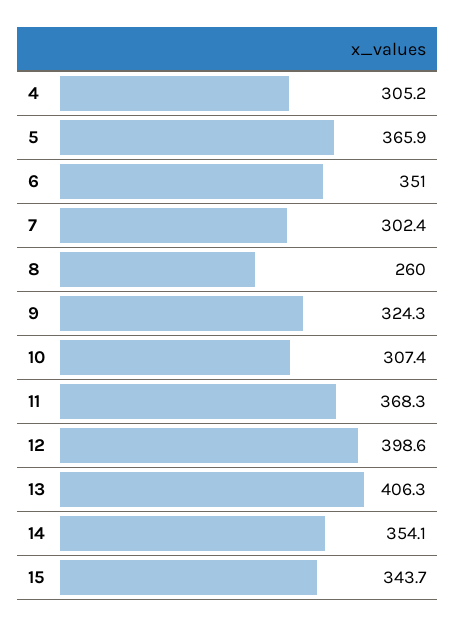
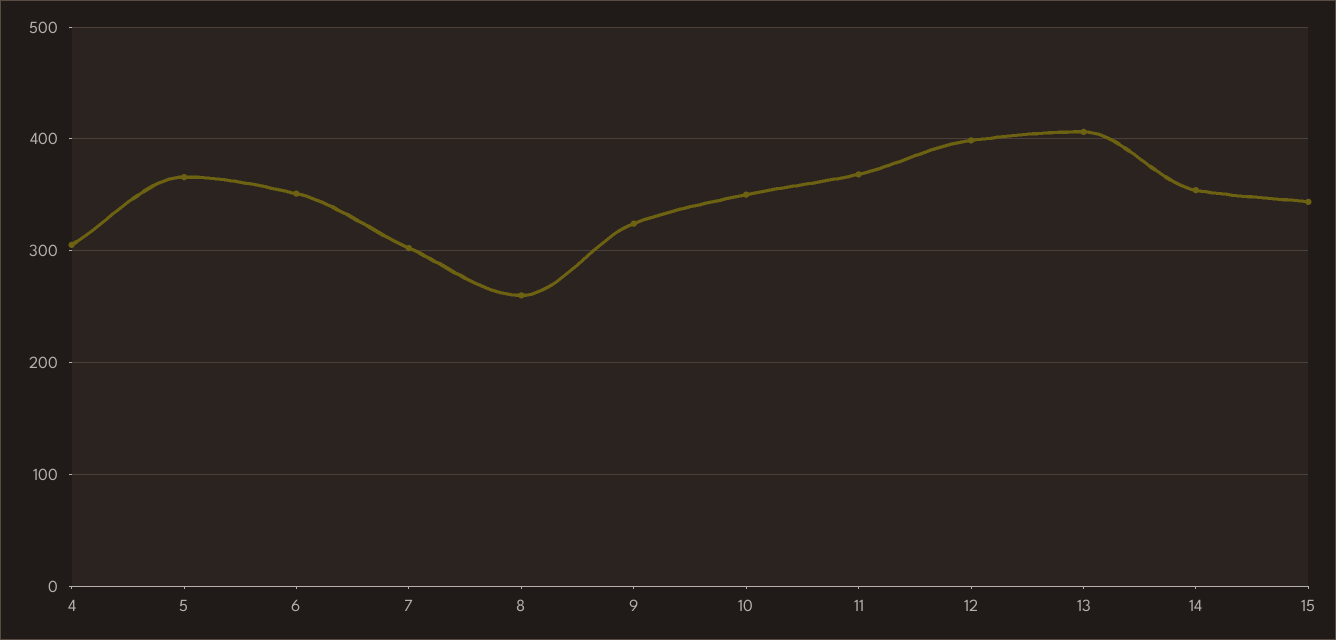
10: 307.4 -> 350

